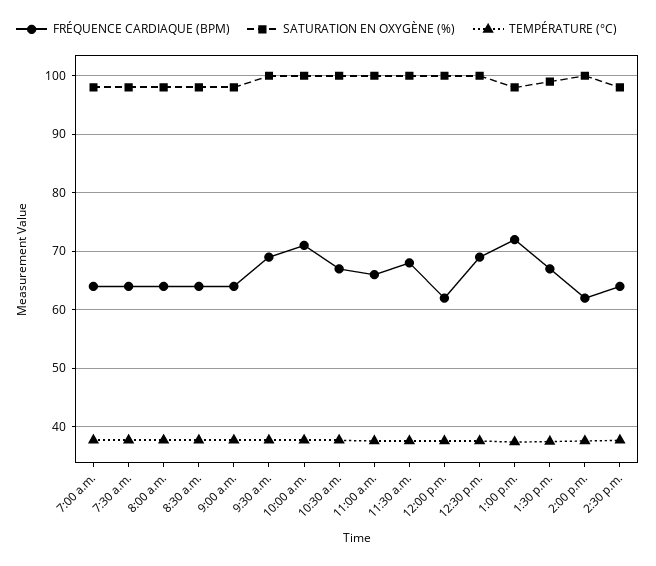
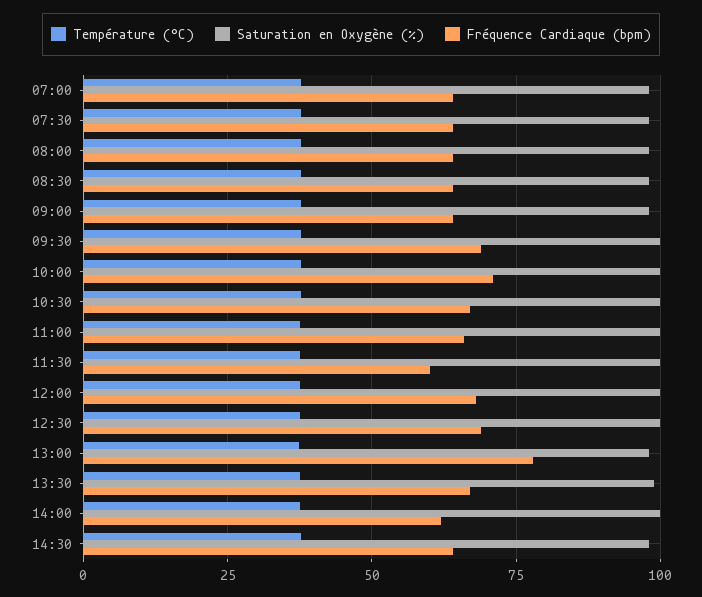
FRÉQUENCE CARDIAQUE (BPM), 11:30 a.m.: 68 -> 60
FRÉQUENCE CARDIAQUE (BPM), 12:00 p.m.: 62 -> 67.5
FRÉQUENCE CARDIAQUE (BPM), 1:00 p.m.: 72 -> 77.5

